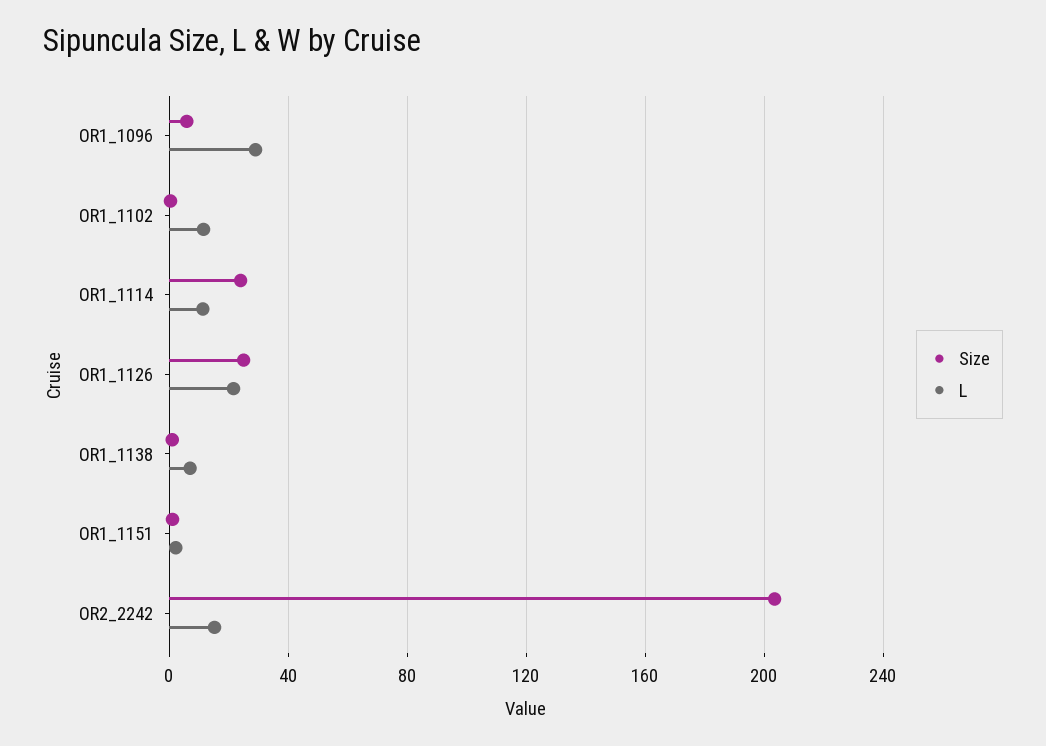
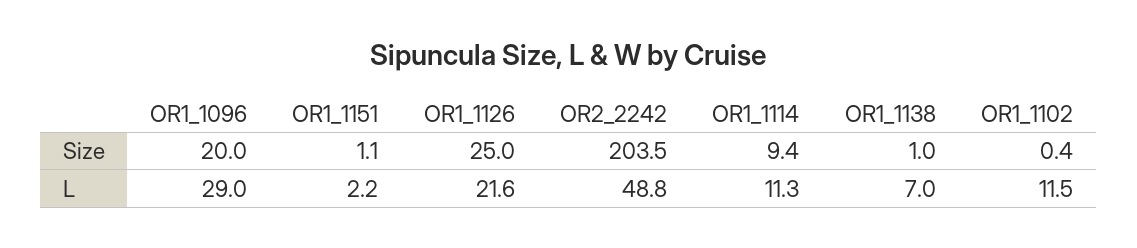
Size, OR1_1096: 5 -> 20
Size, OR1_1114: 25 -> 9.4
L, OR2_2242: 15 -> 48.8

